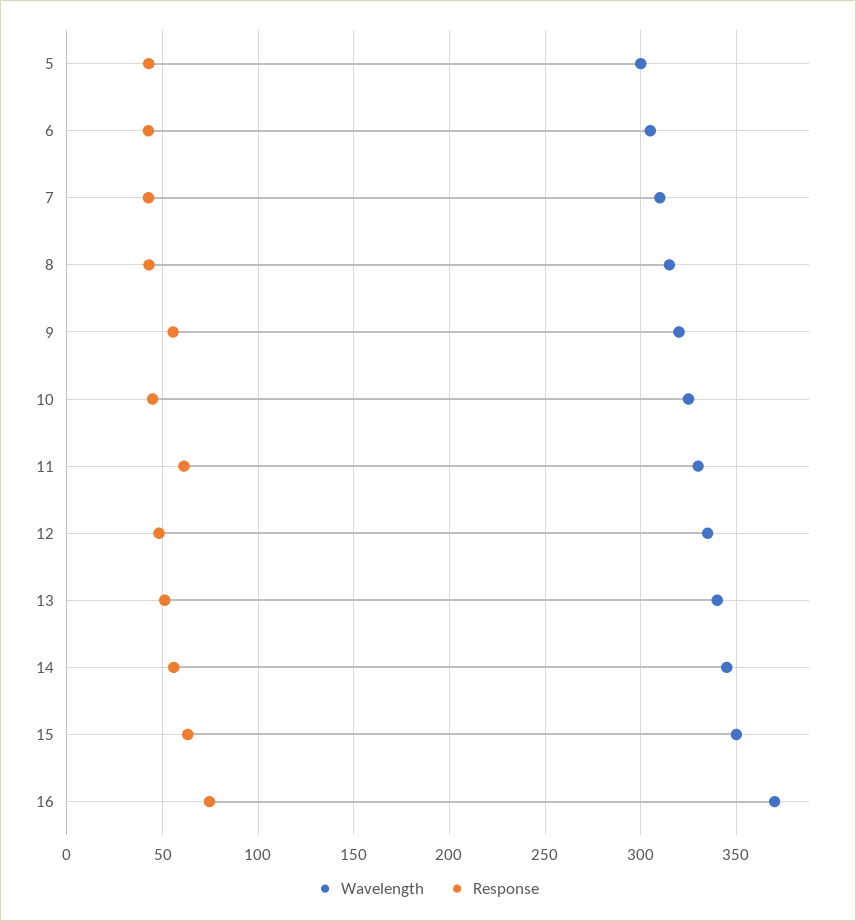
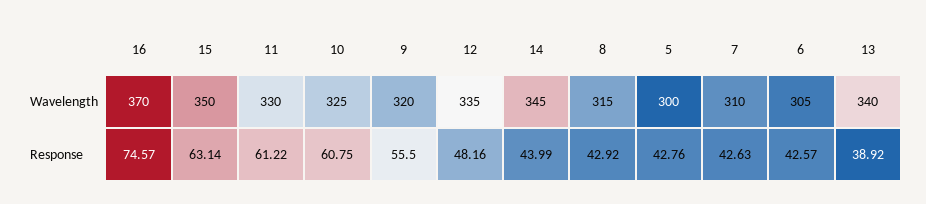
Response, 10: 45 -> 60.75
Response, 13: 50 -> 38.92
Response, 14: 55 -> 43.99

